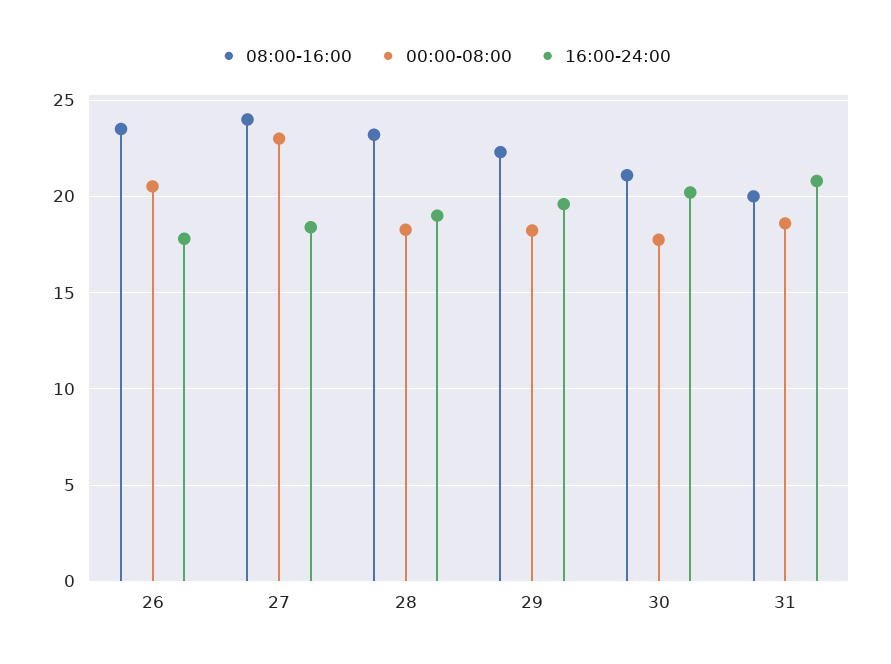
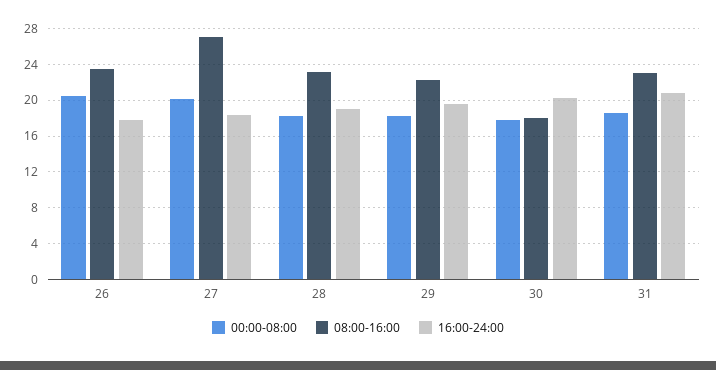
08:00-16:00, 27: 24 -> 27
00:00-08:00, 27: 23 -> 20
08:00-16:00, 30: 21 -> 18
08:00-16:00, 31: 20 -> 23

